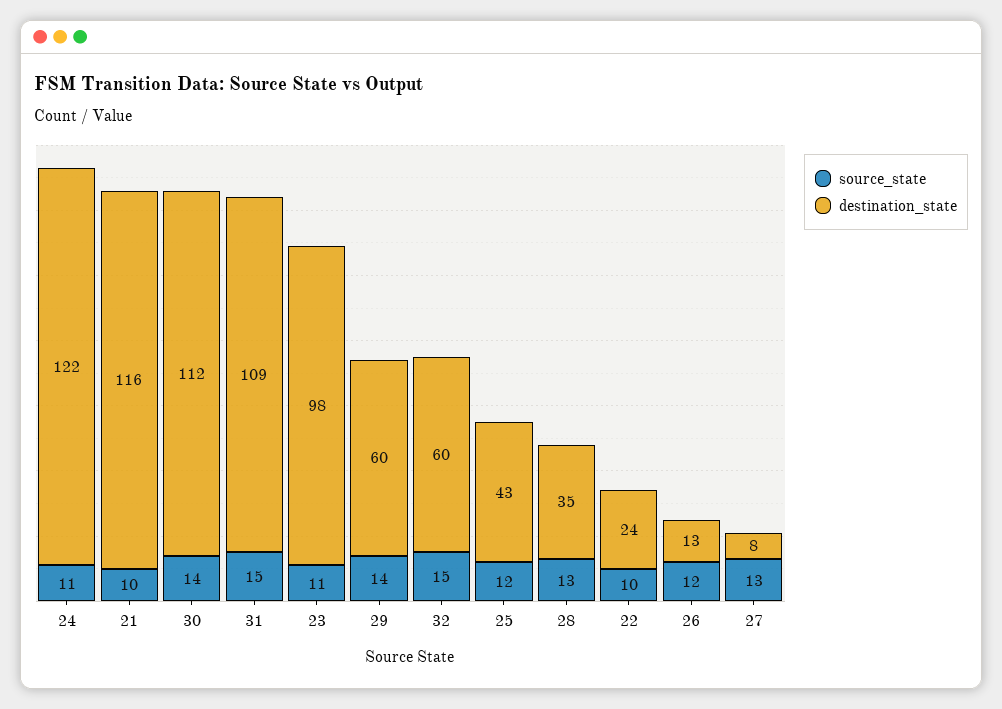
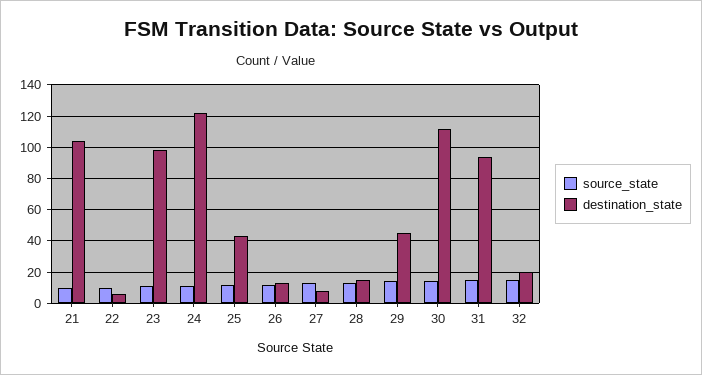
destination_state, 21: 116 -> 105
destination_state, 31: 109 -> 95
destination_state, 29: 60 -> 45
destination_state, 32: 60 -> 20
destination_state, 28: 35 -> 15
destination_state, 22: 24 -> 5

